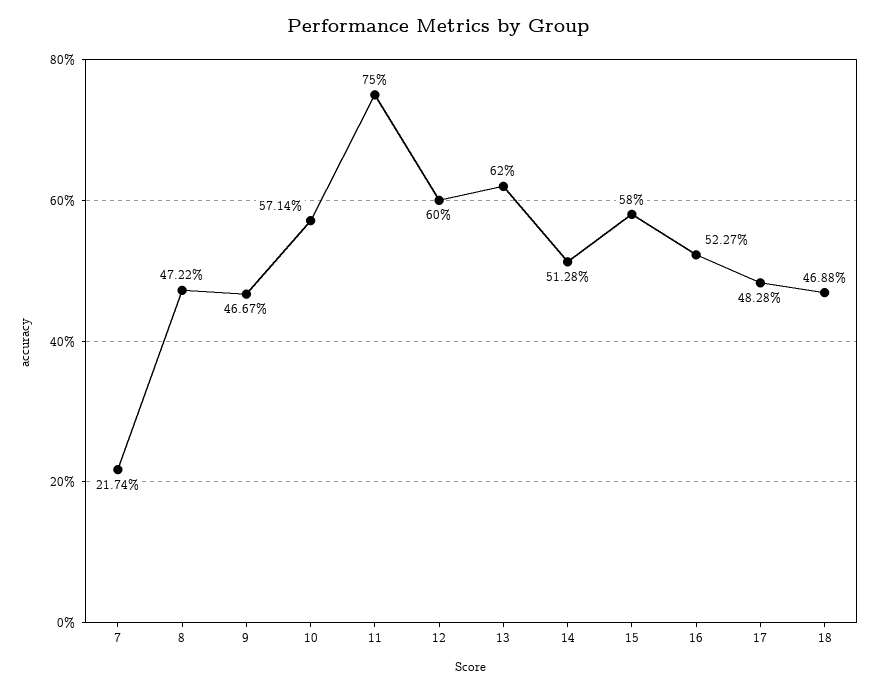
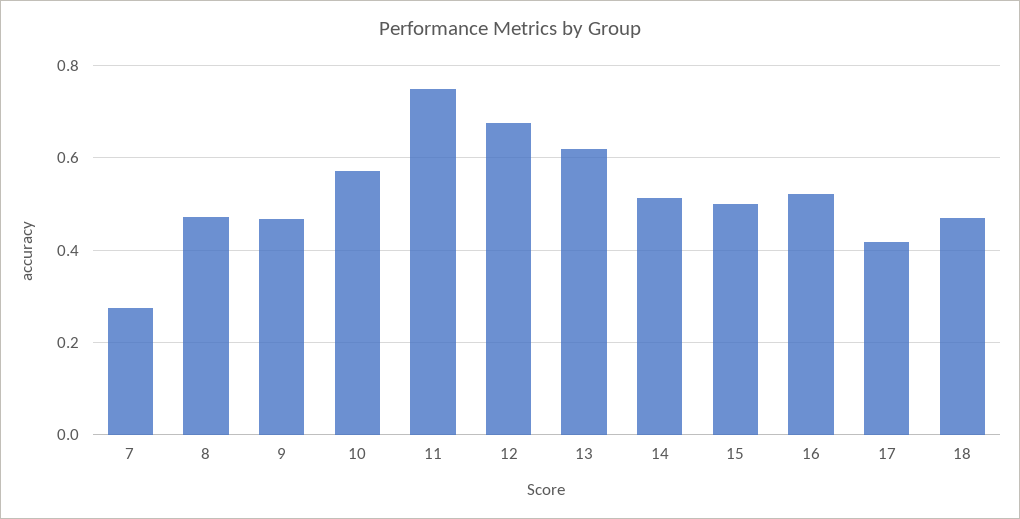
7: 0.2174 -> 0.28
12: 0.6 -> 0.68
15: 0.58 -> 0.5
17: 0.4828 -> 0.42

